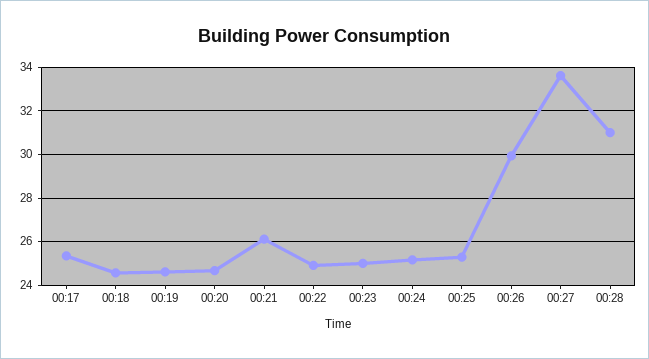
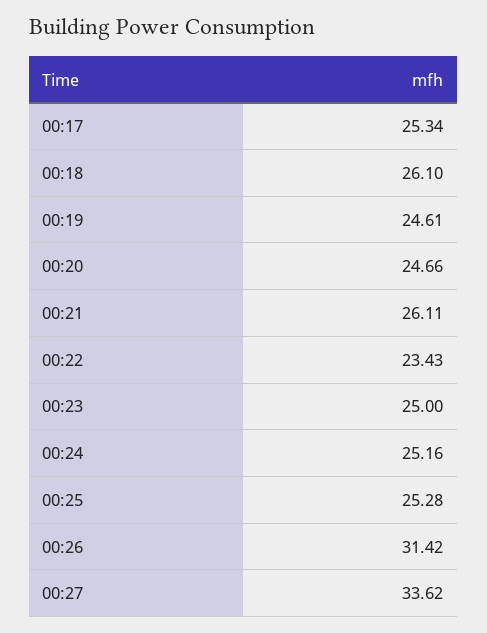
00:18: 24.5 -> 26.1
00:22: 25 -> 23.43
00:26: 30 -> 31.42
00:28: 31 -> none

